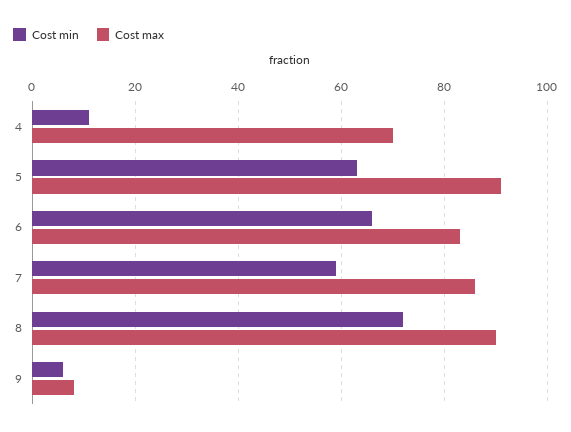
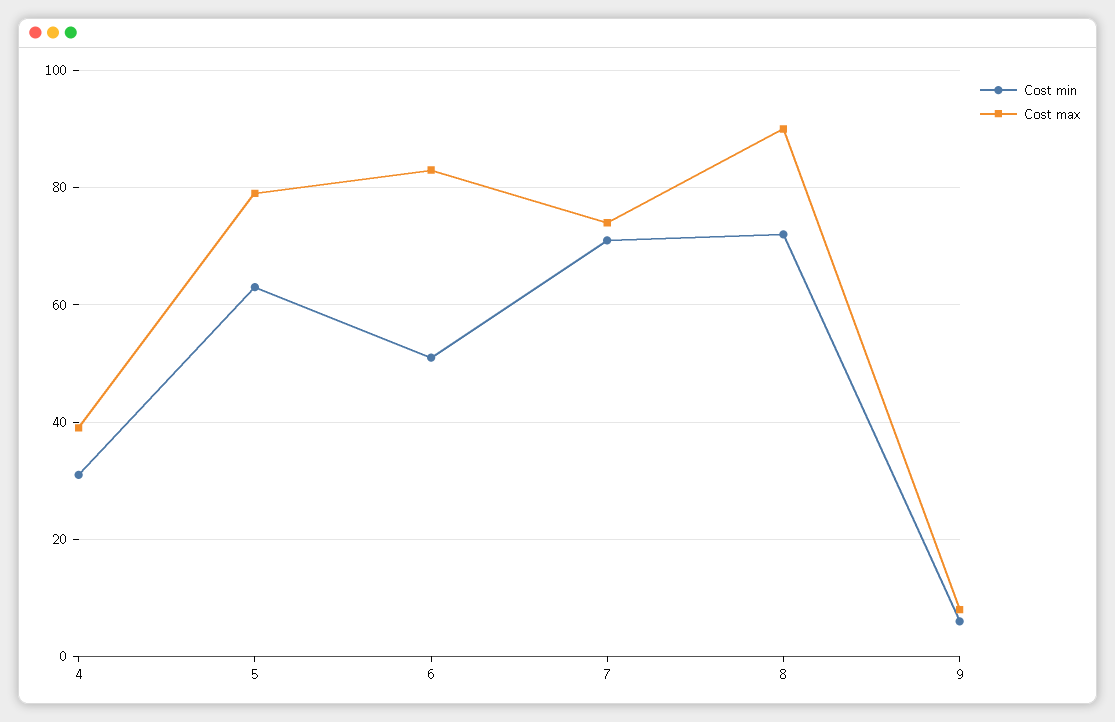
Cost min, 4: 10 -> 30
Cost max, 4: 70 -> 40
Cost max, 5: 90 -> 80
Cost min, 6: 65 -> 50
Cost min, 7: 60 -> 70
Cost max, 7: 85 -> 75

